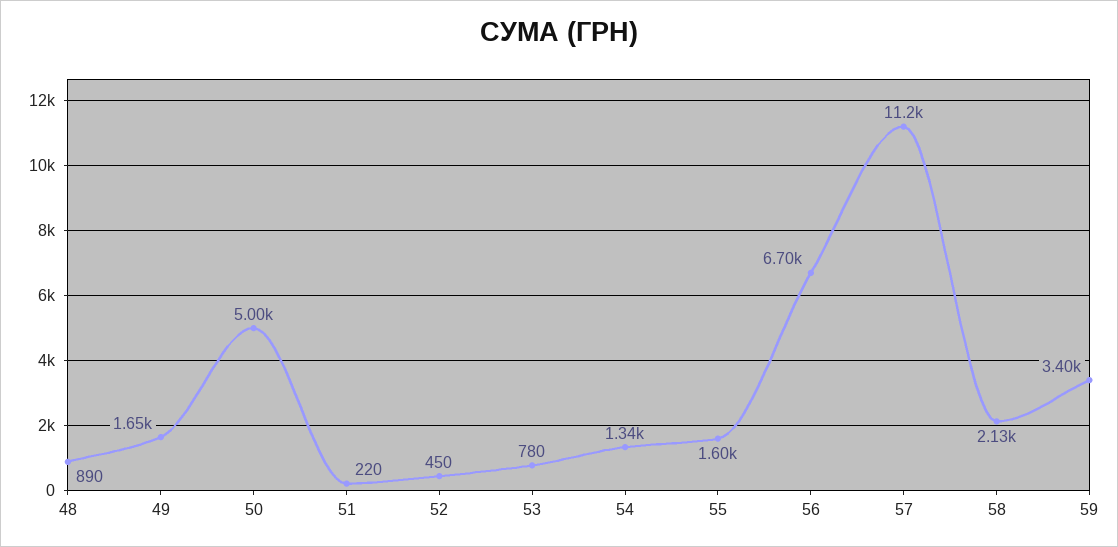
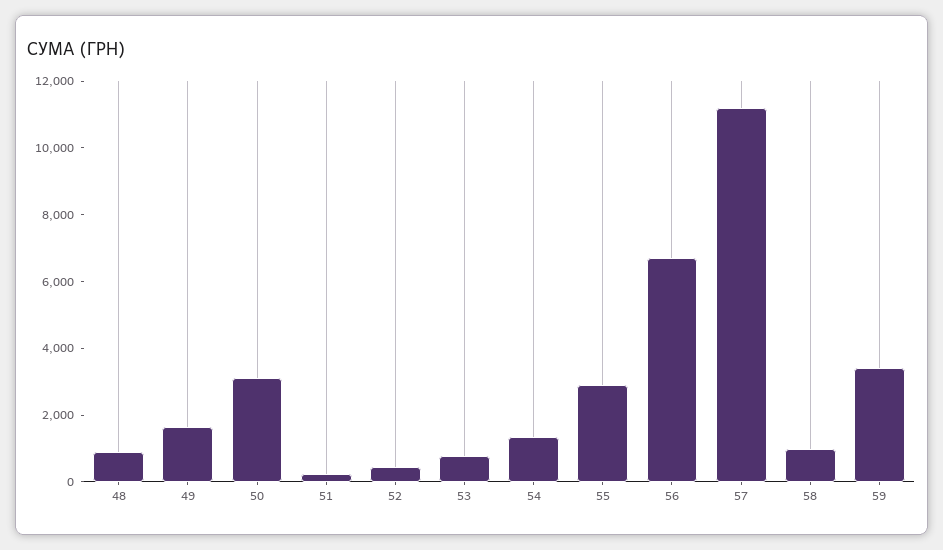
50: 5000 -> 3000
55: 1600 -> 3000
58: 2130 -> 1000

